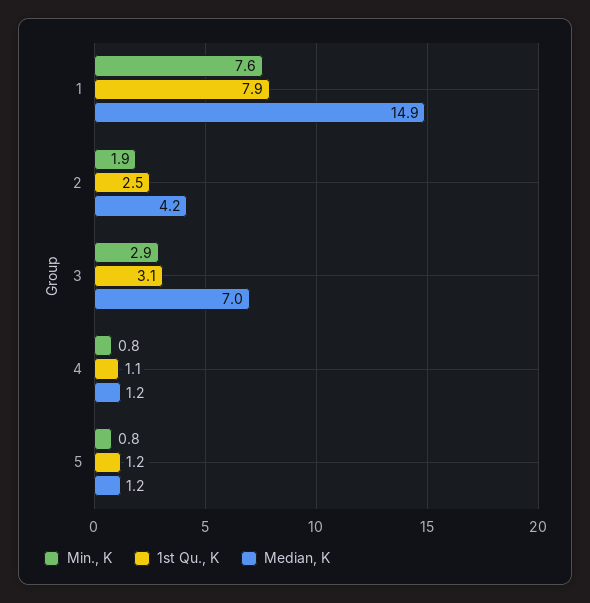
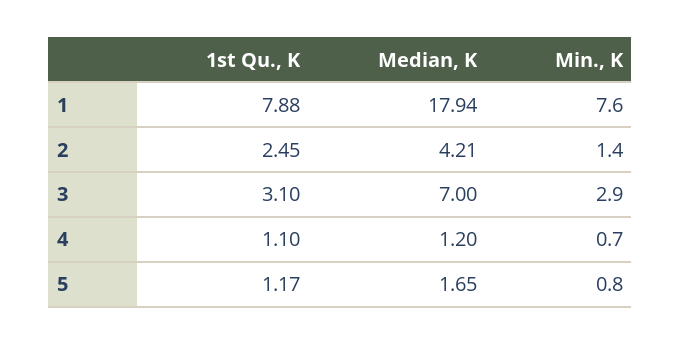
Median, K, 1: 14.9 -> 17.94
Min., K, 2: 1.9 -> 1.4
Min., K, 4: 0.8 -> 0.7
Median, K, 5: 1.2 -> 1.65

